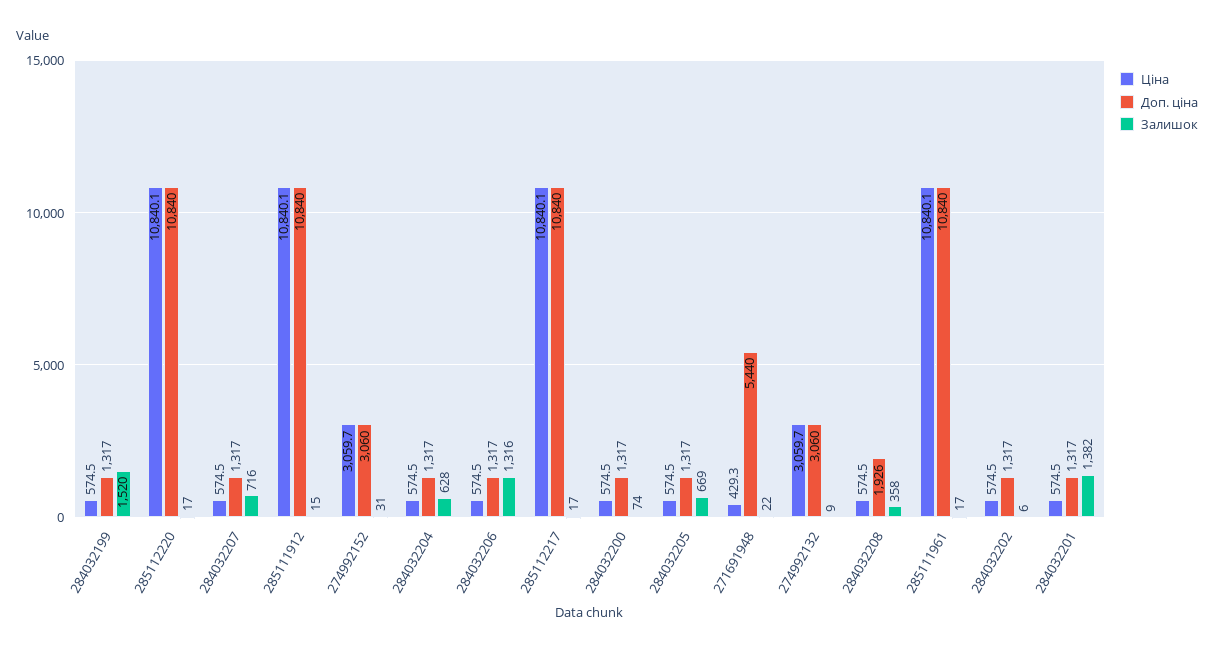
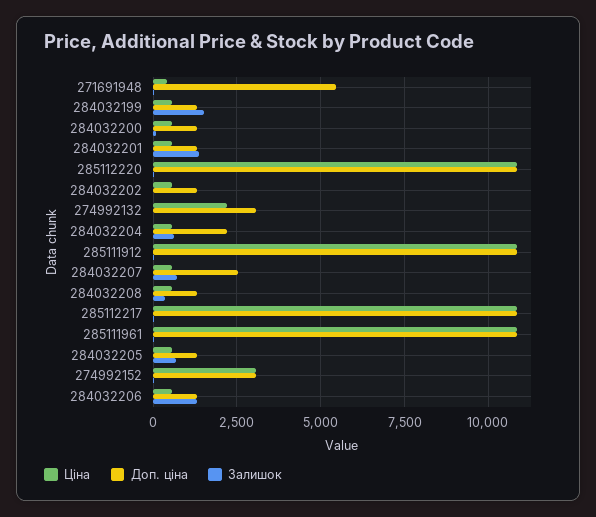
Доп. ціна, 284032207: 1317 -> 2500
Доп. ціна, 284032204: 1317 -> 2250
Ціна, 274992132: 3059.7 -> 2250
Доп. ціна, 284032208: 1926 -> 1250

